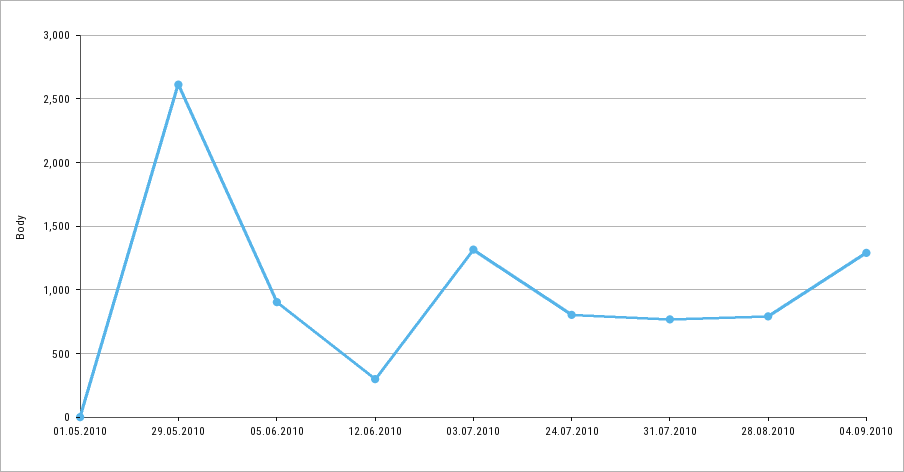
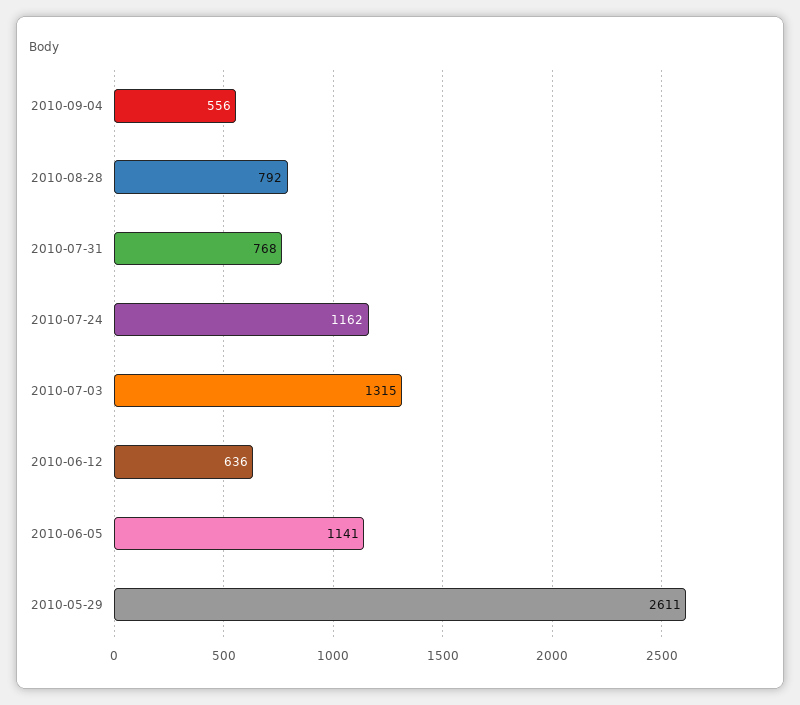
01.05.2010: 0 -> none
05.06.2010: 900 -> 1141
12.06.2010: 300 -> 636
24.07.2010: 800 -> 1162
04.09.2010: 1300 -> 556

